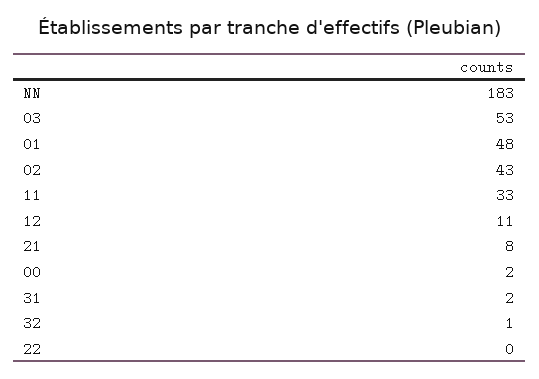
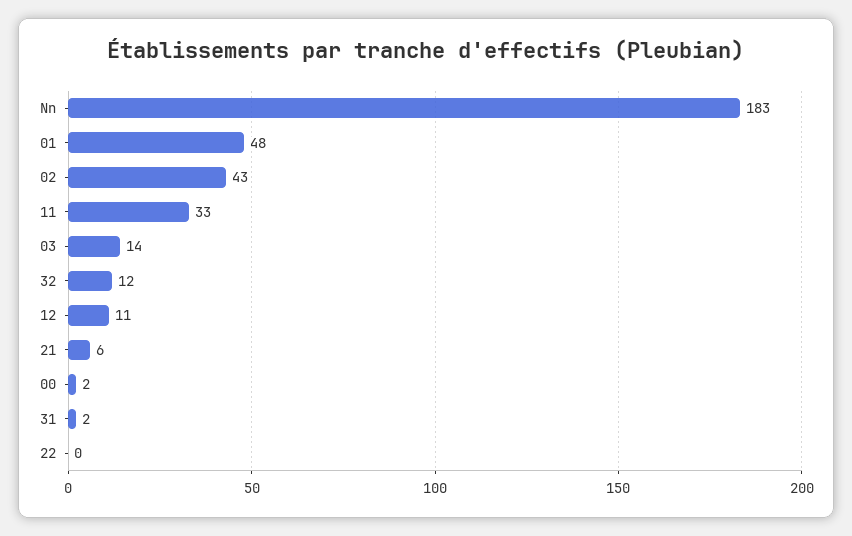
03: 53 -> 14
21: 8 -> 6
32: 1 -> 12

